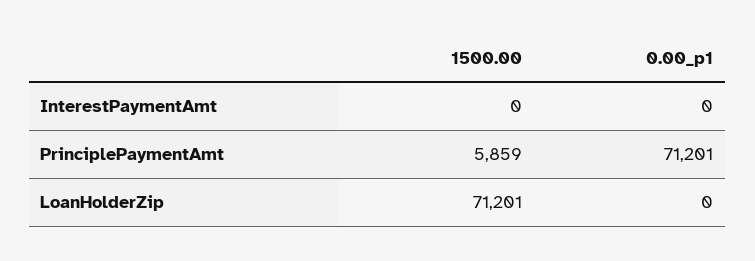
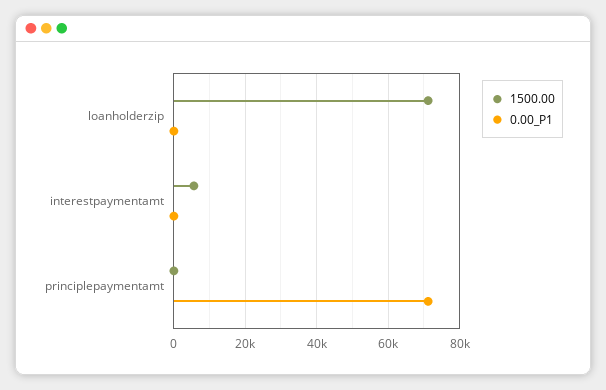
1500.00, InterestPaymentAmt: 0 -> 6000
1500.00, PrinciplePaymentAmt: 5859 -> 0

